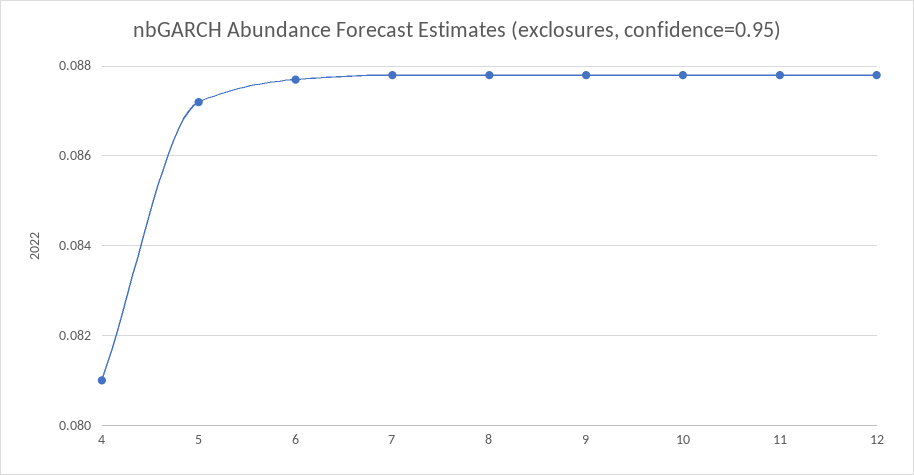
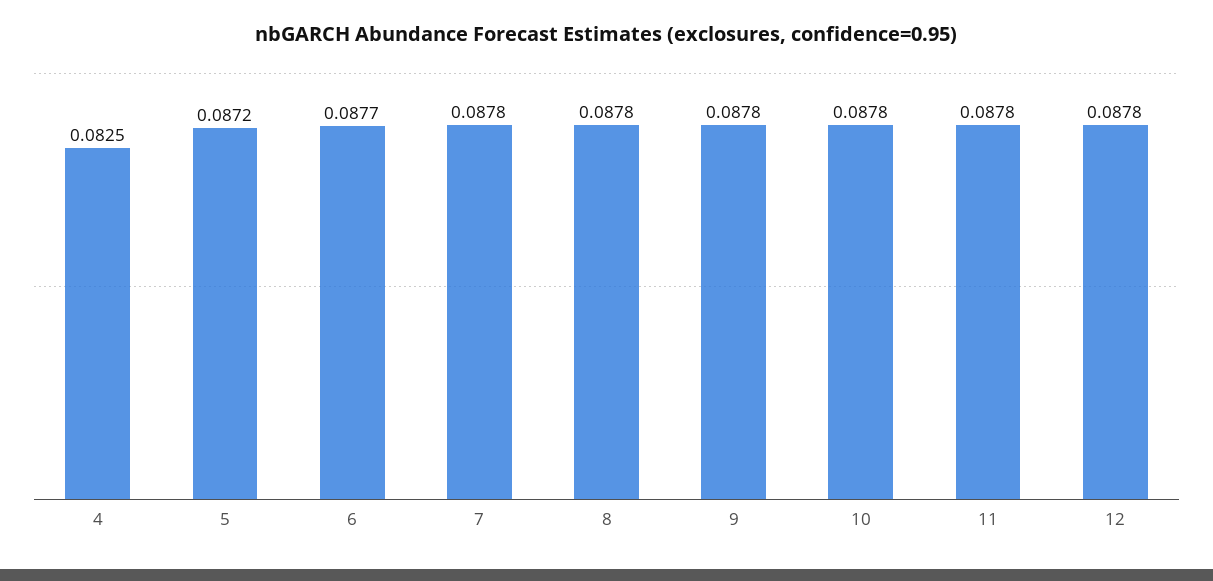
4: 0.081 -> 0.0825

